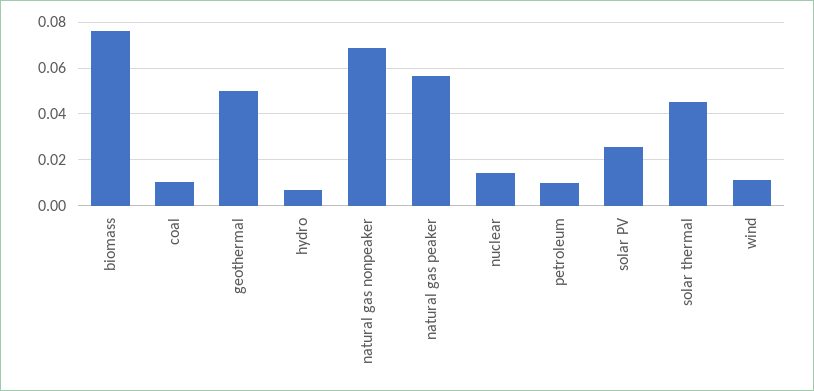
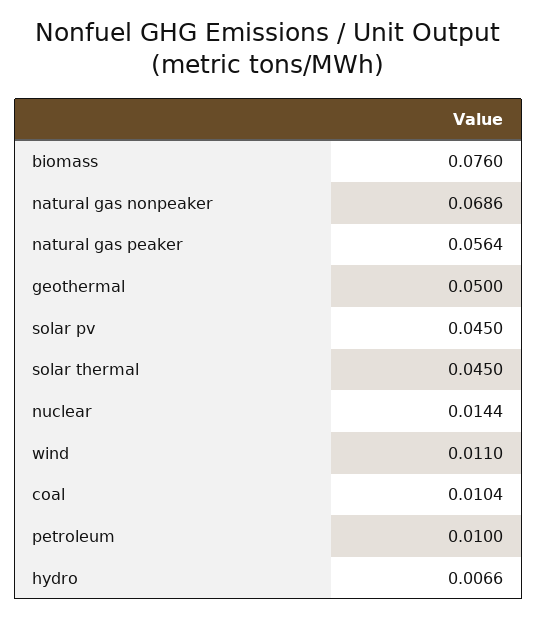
solar PV: 0.025 -> 0.045

